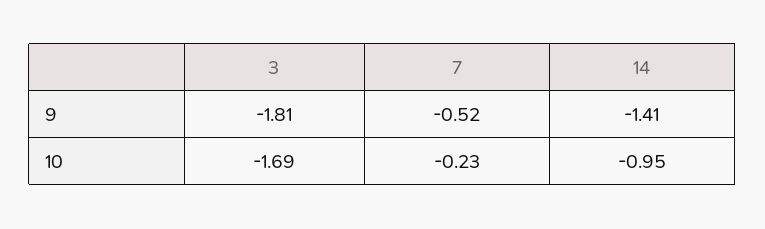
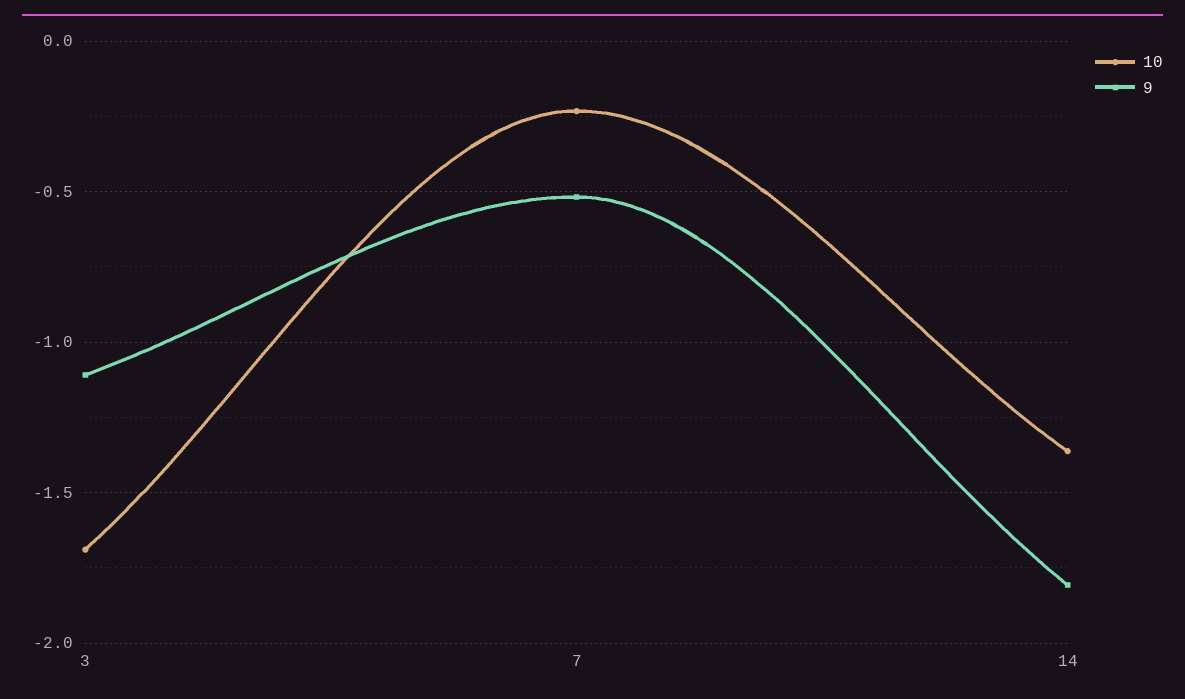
9, 3: -1.81 -> -1.1
9, 14: -1.41 -> -1.8
10, 14: -0.95 -> -1.35

